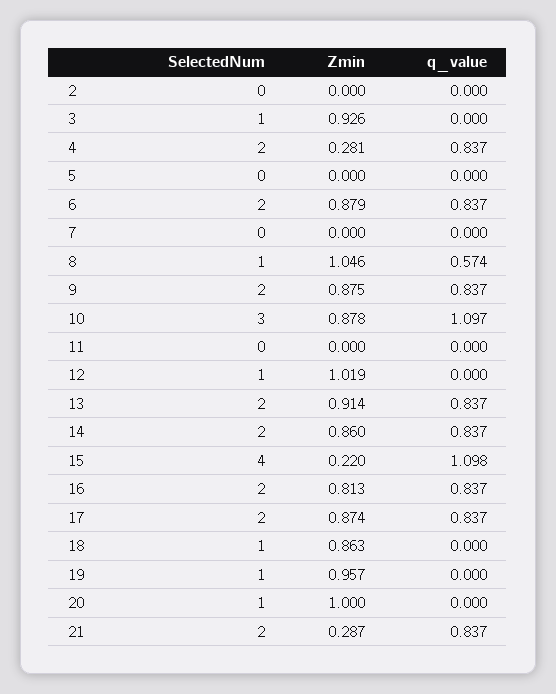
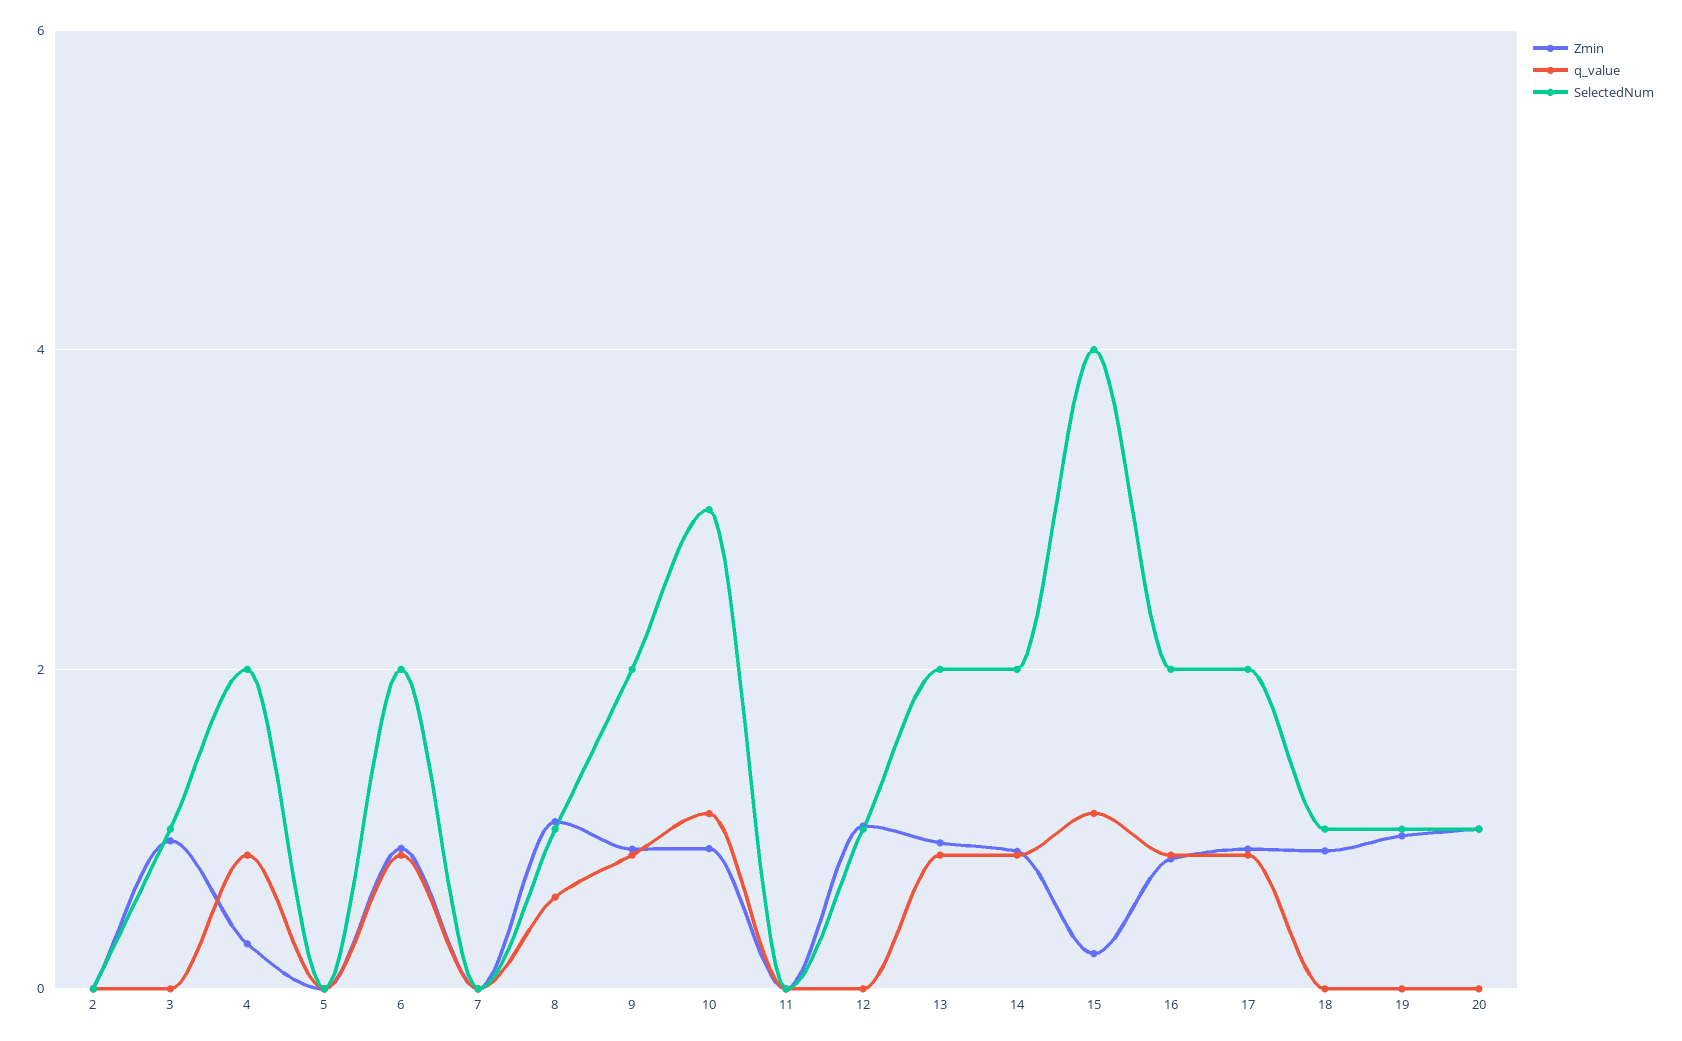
SelectedNum, 21: 2 -> none
Zmin, 21: 0.287 -> none
q_value, 21: 0.837 -> none

